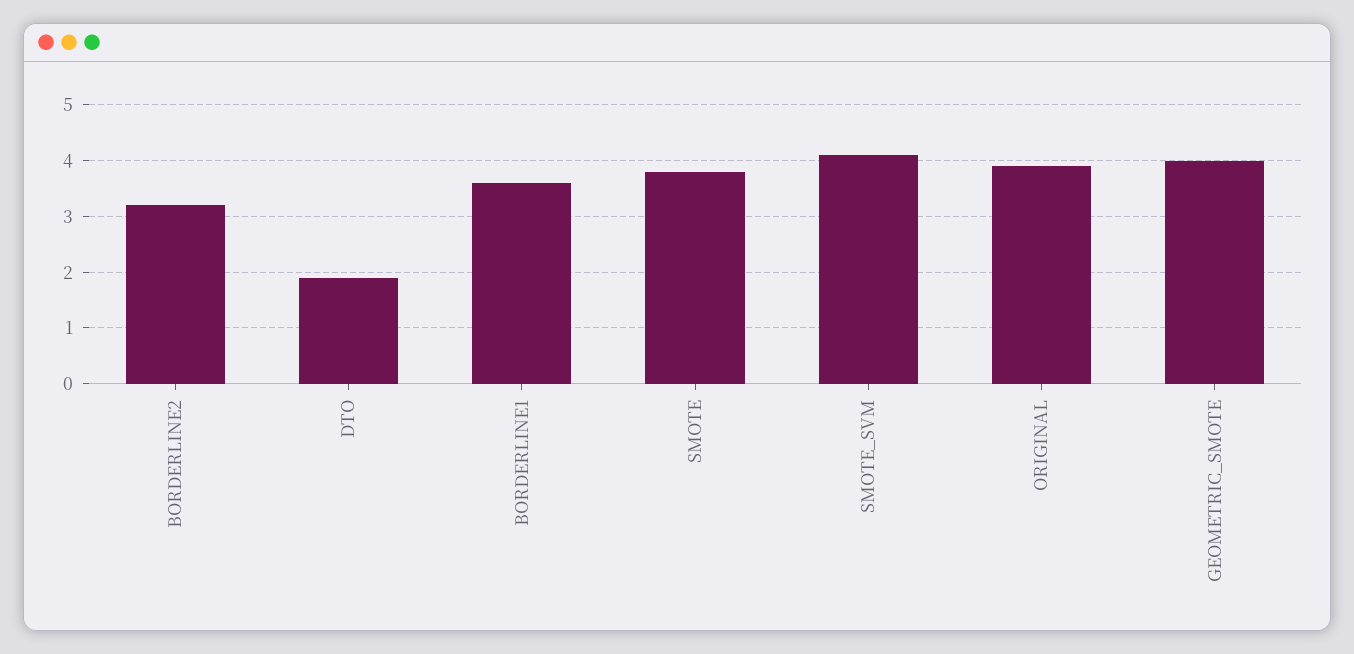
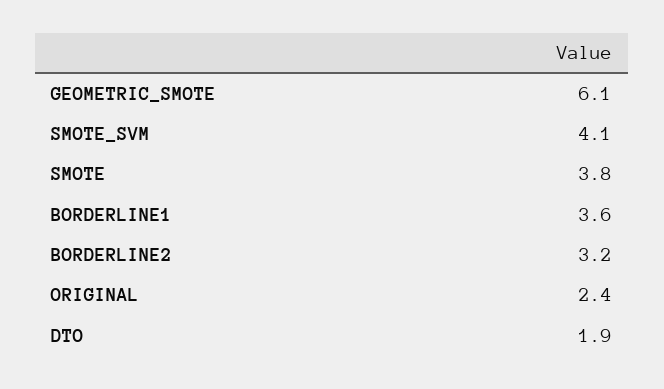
ORIGINAL: 4 -> 2.4
GEOMETRIC_SMOTE: 4 -> 6.1

